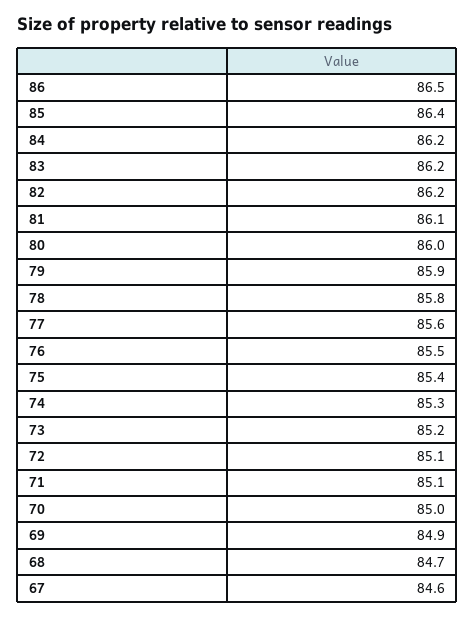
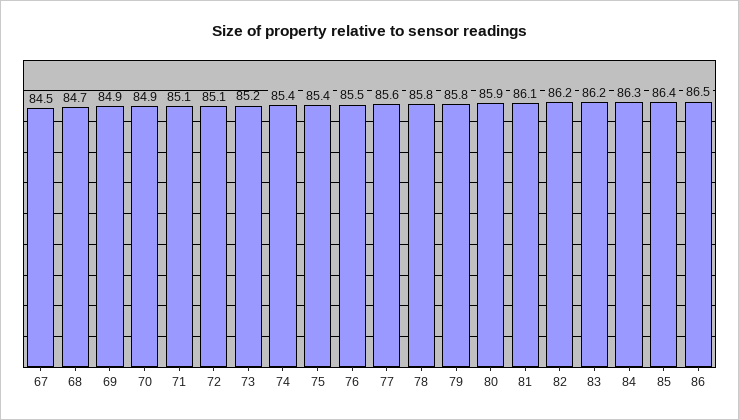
84: 86.2 -> 86.3
80: 86 -> 85.9
79: 85.9 -> 85.8
74: 85.3 -> 85.4
70: 85 -> 84.9
67: 84.6 -> 84.5

